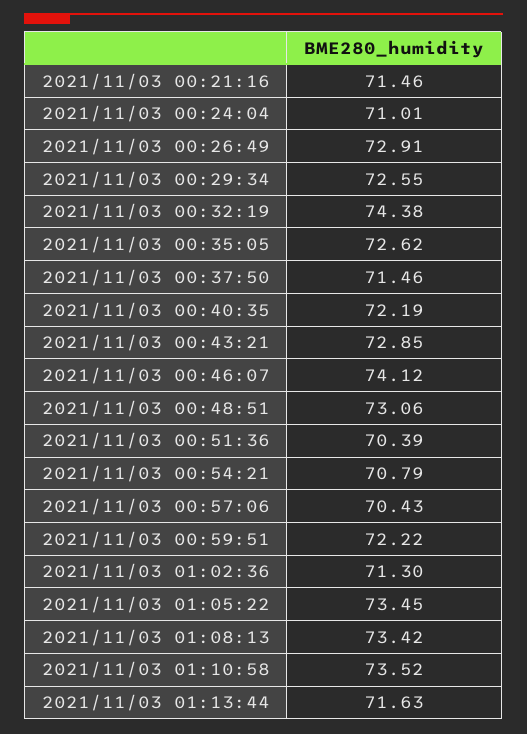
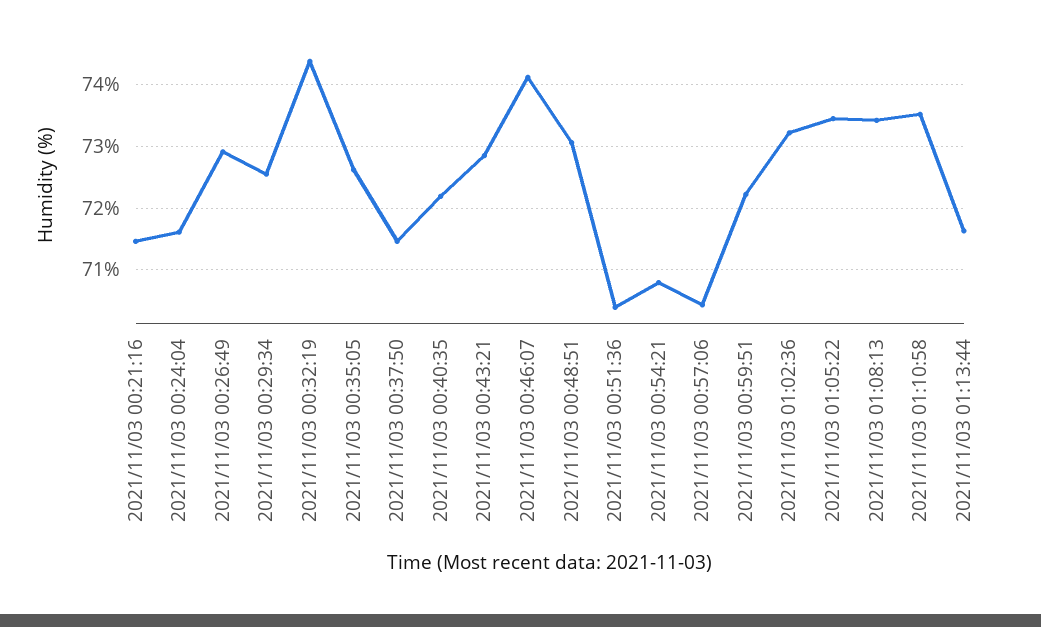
2021/11/03 00:24:04: 71.01 -> 71.6
2021/11/03 01:02:36: 71.3 -> 73.2

